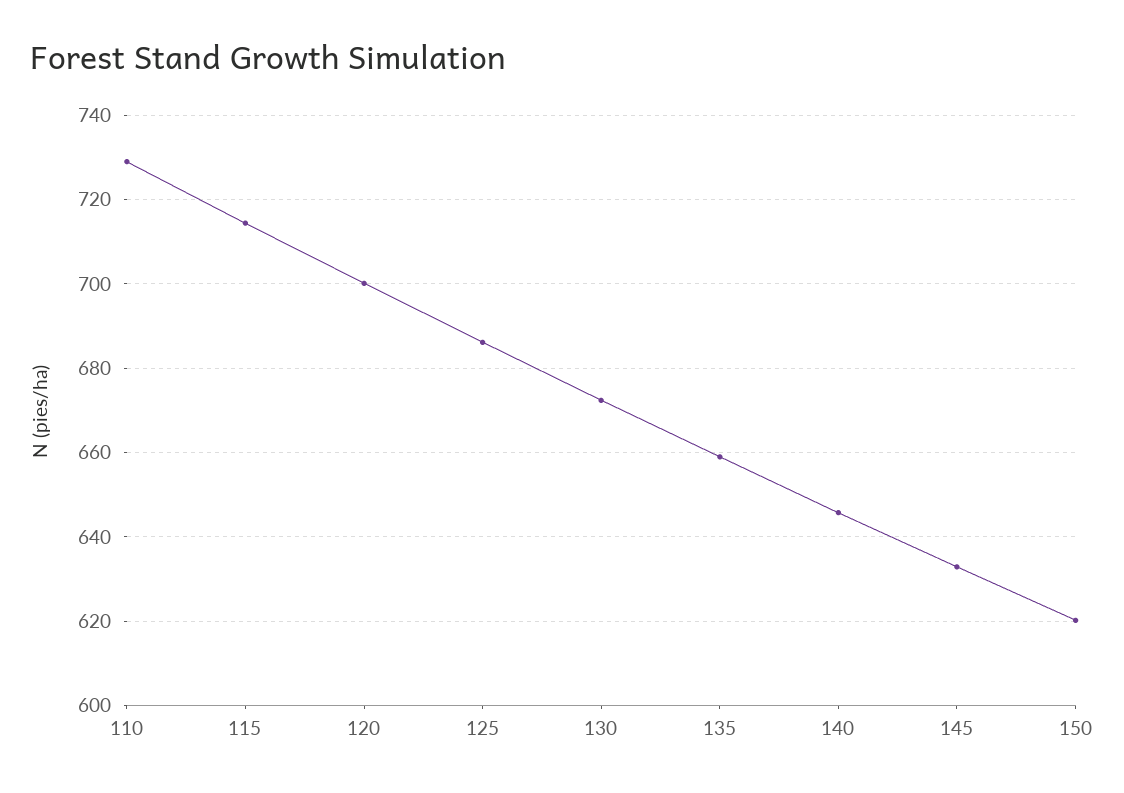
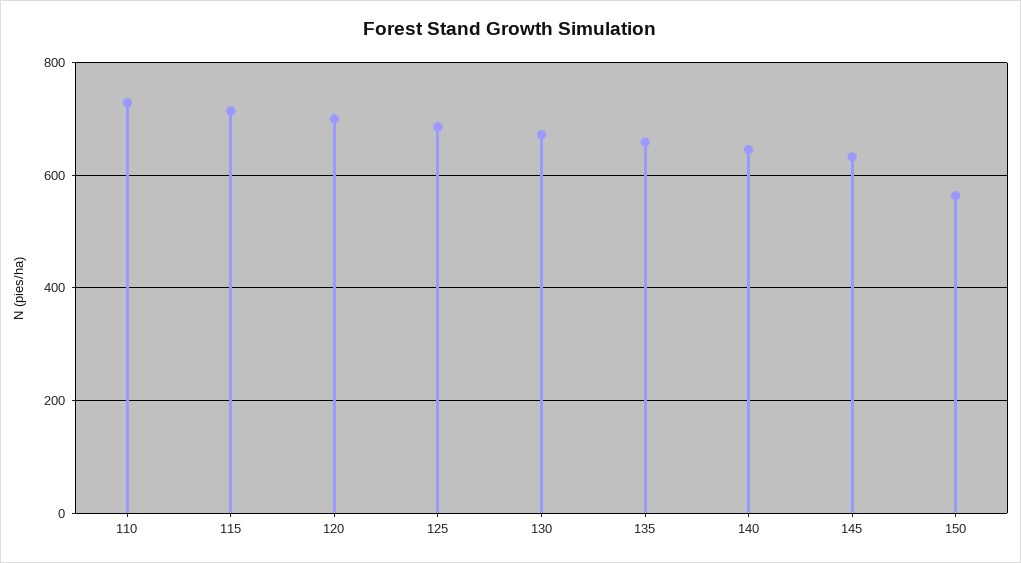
150: 620 -> 560

